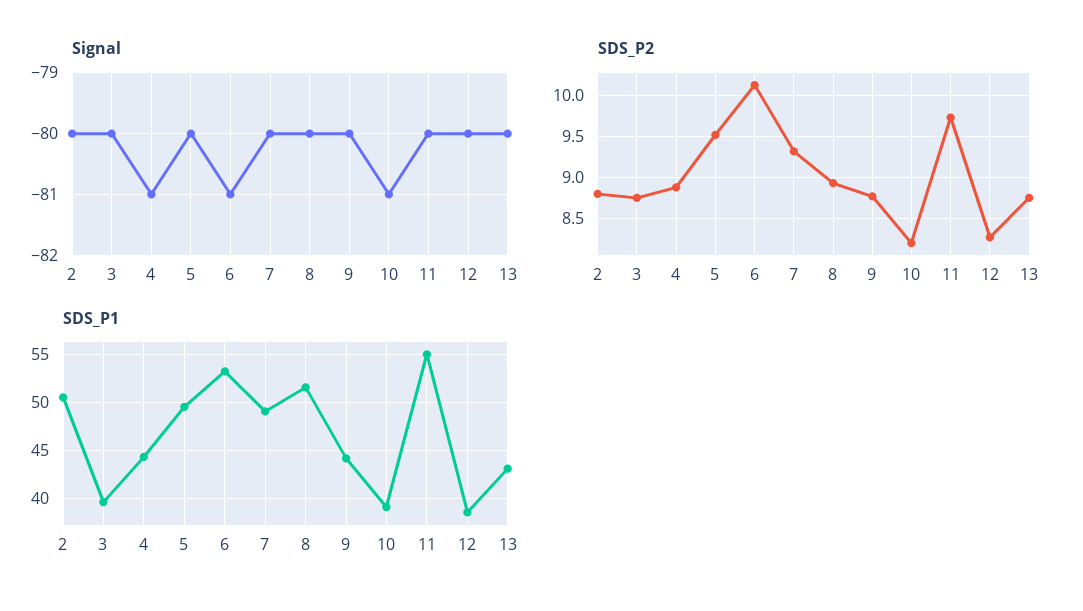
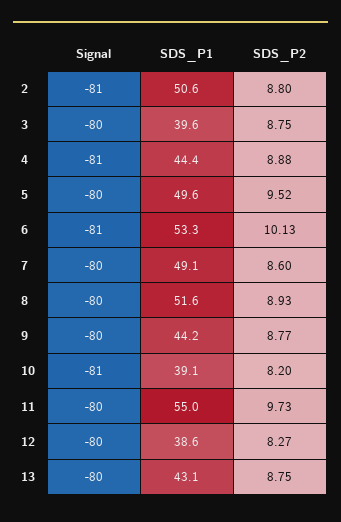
Signal, 2: -80 -> -81
SDS_P2, 7: 9.3 -> 8.6

